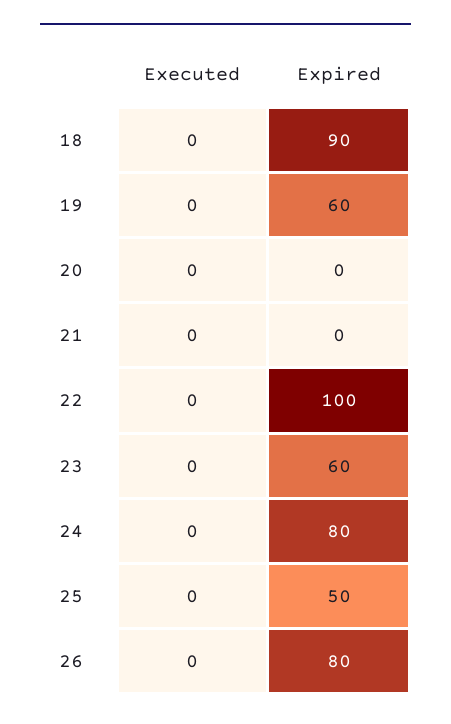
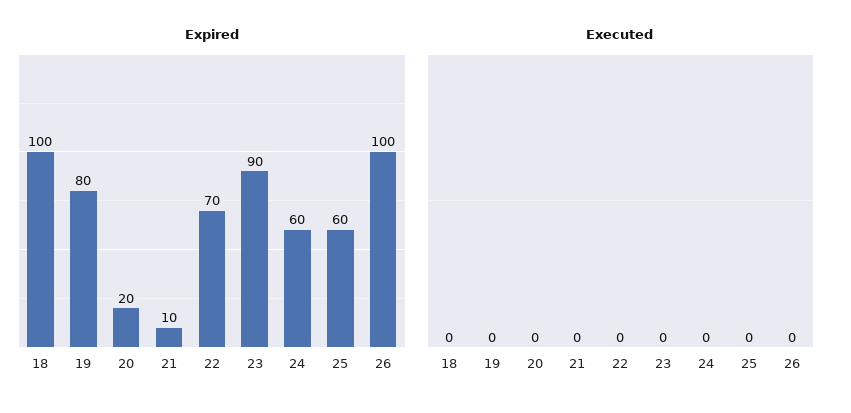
Expired, 18: 90 -> 100
Expired, 19: 60 -> 80
Expired, 20: 0 -> 20
Expired, 21: 0 -> 10
Expired, 22: 100 -> 70
Expired, 23: 60 -> 90
Expired, 24: 80 -> 60
Expired, 25: 50 -> 60
Expired, 26: 80 -> 100

